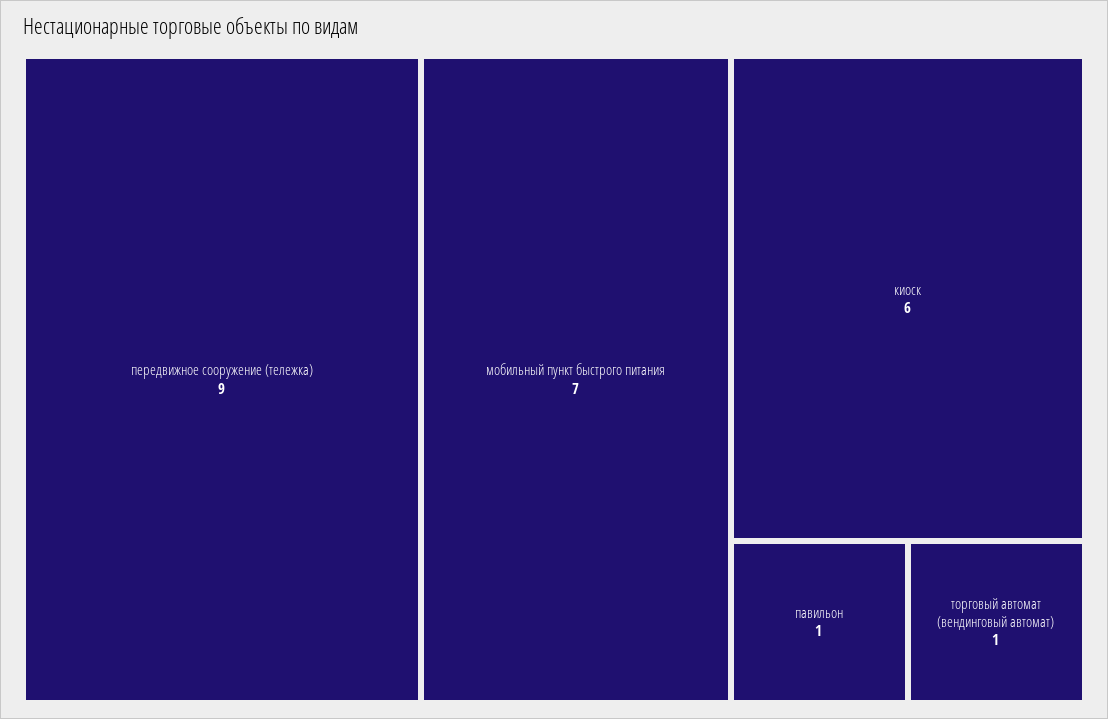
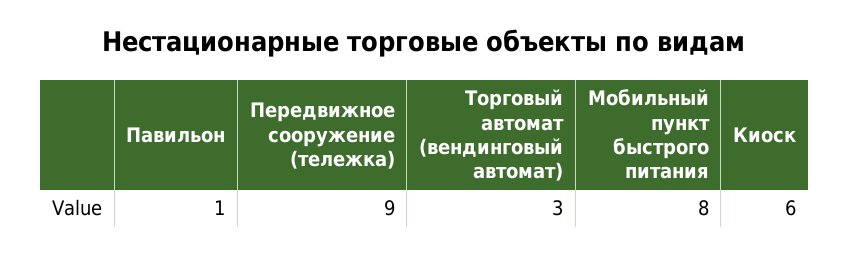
мобильный пункт быстрого питания: 7 -> 8
торговый автомат (вендинговый автомат): 1 -> 3

